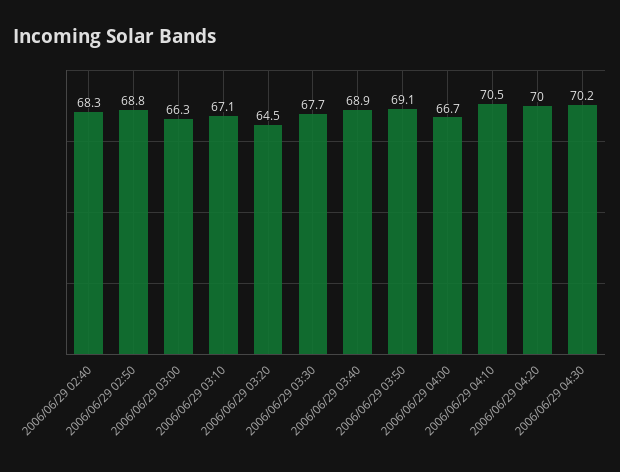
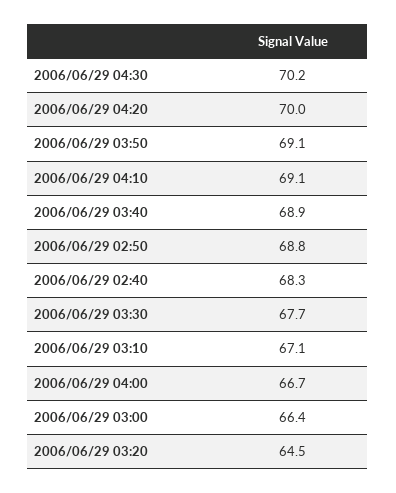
2006/06/29 03:00: 66.3 -> 66.4
2006/06/29 04:10: 70.5 -> 69.1

